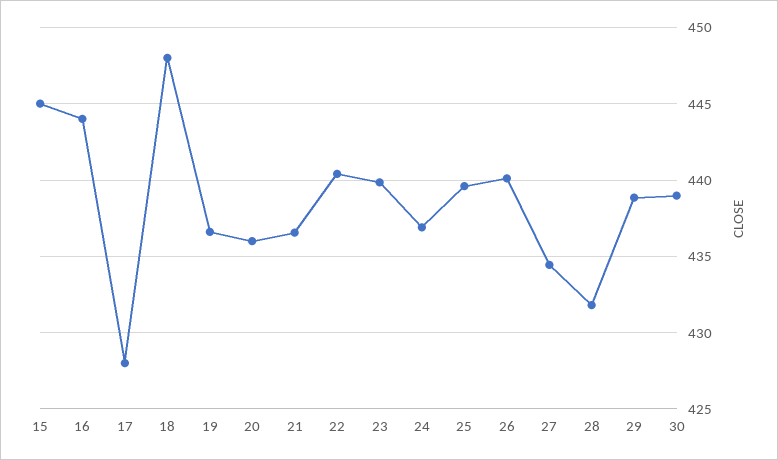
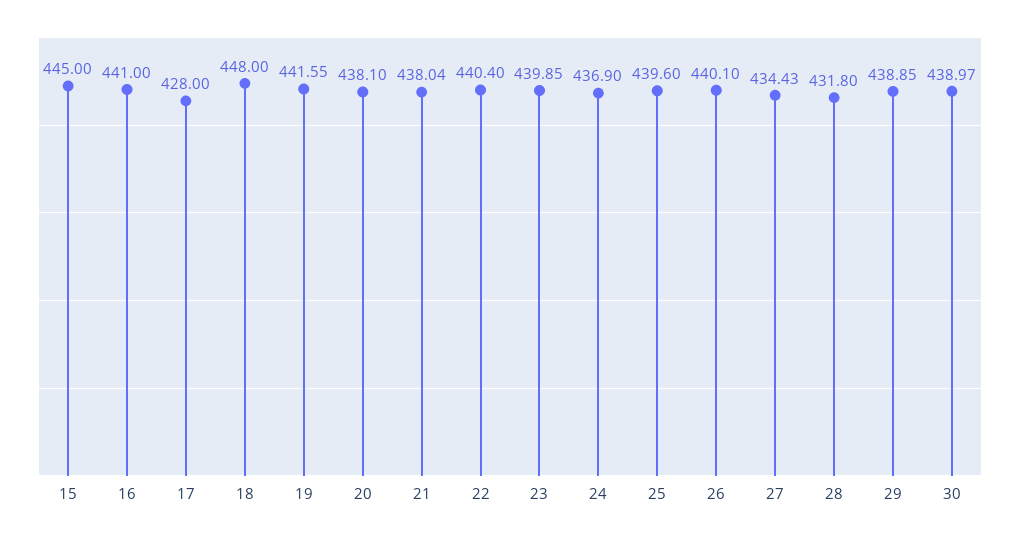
16: 444 -> 441
19: 436.5 -> 441.55
20: 436 -> 438.1
21: 436.5 -> 438.04

